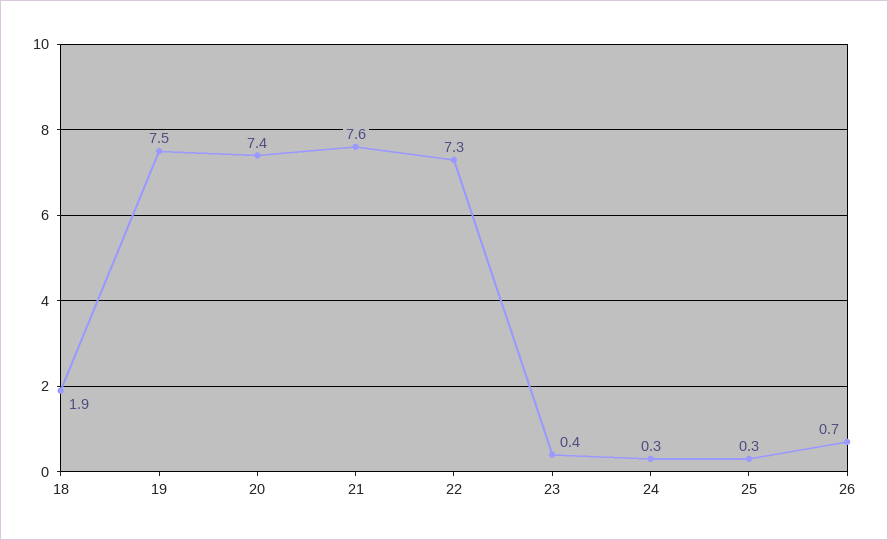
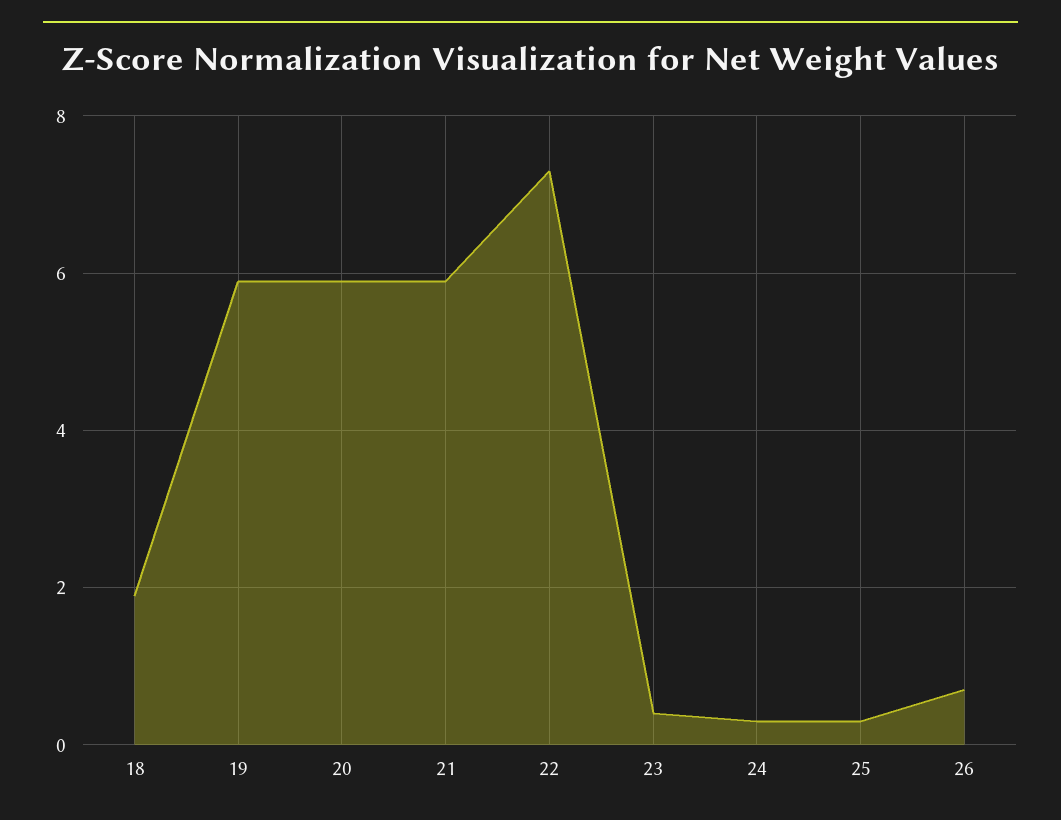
19: 7.5 -> 6
20: 7.4 -> 6
21: 7.6 -> 6

